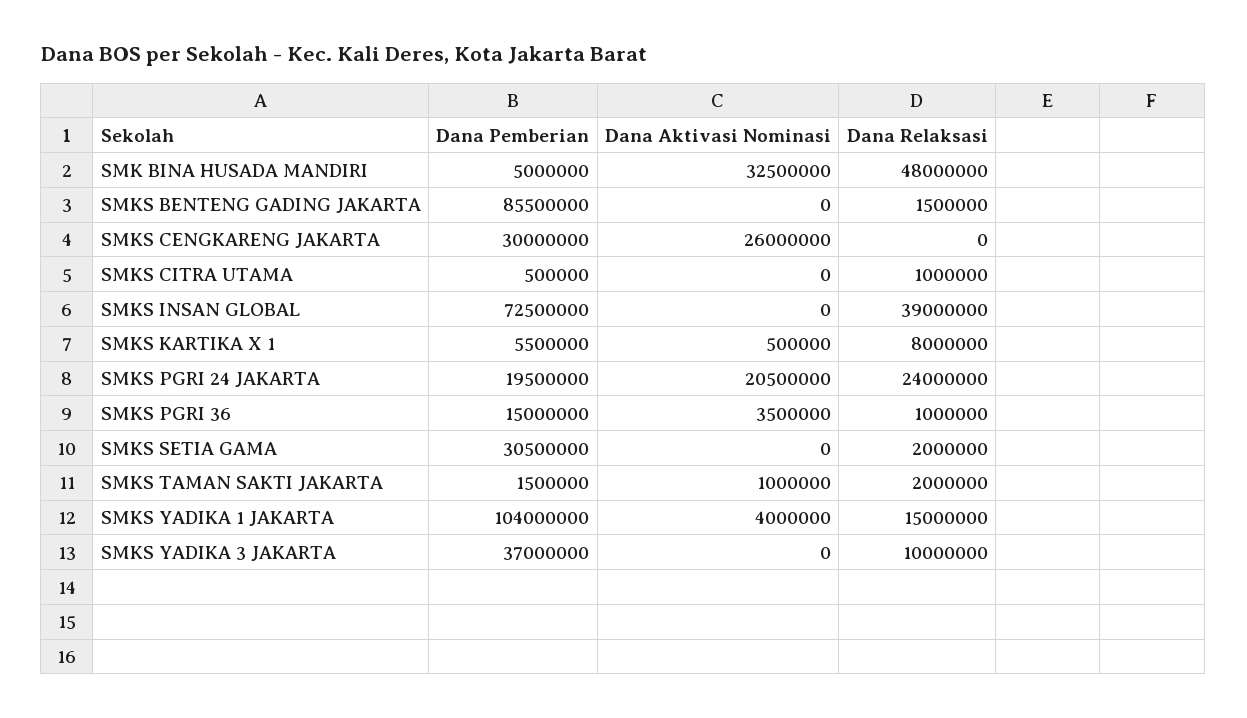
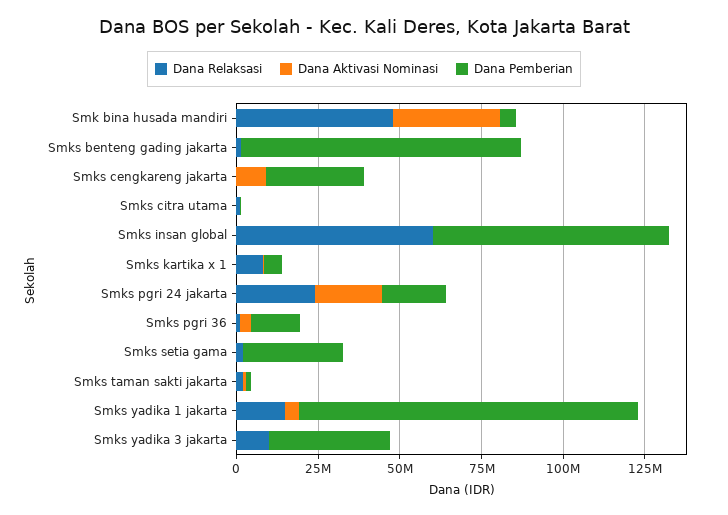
Dana Aktivasi Nominasi, SMKS CENGKARENG JAKARTA: 26000000 -> 10000000
Dana Relaksasi, SMKS INSAN GLOBAL: 39000000 -> 60000000

